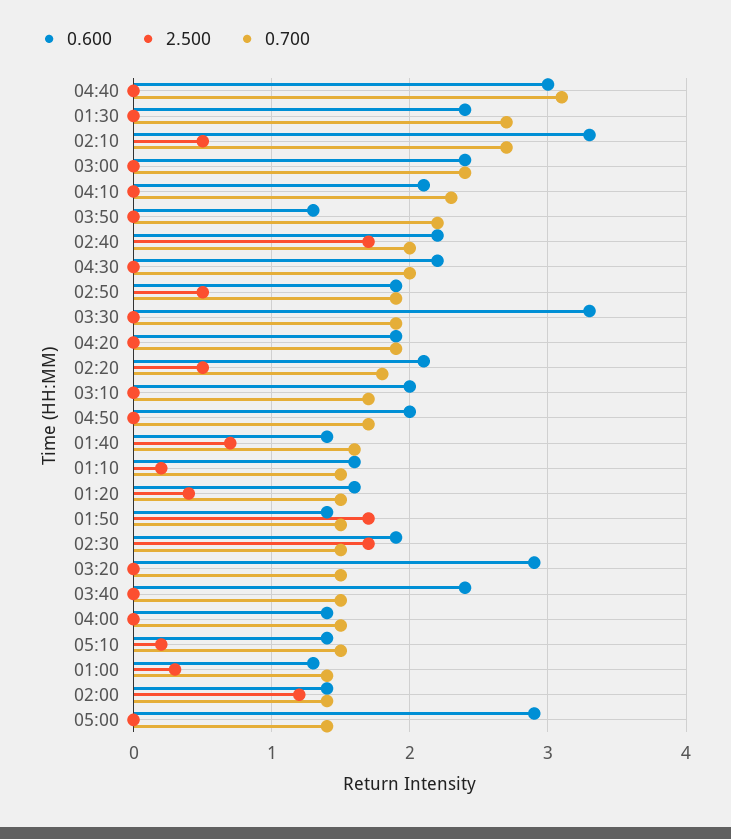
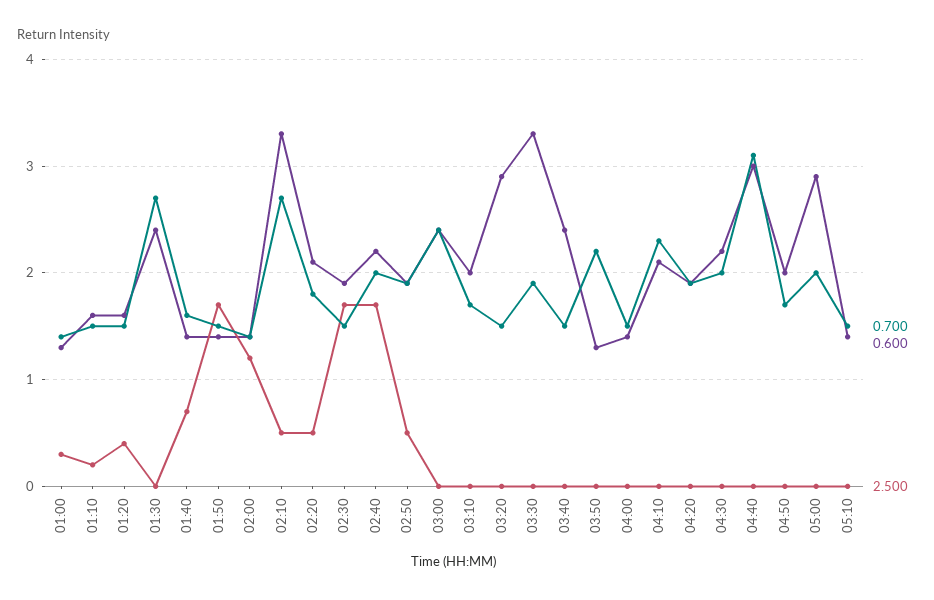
2.500, 05:10: 0.2 -> 0
0.700, 05:00: 1.4 -> 2

